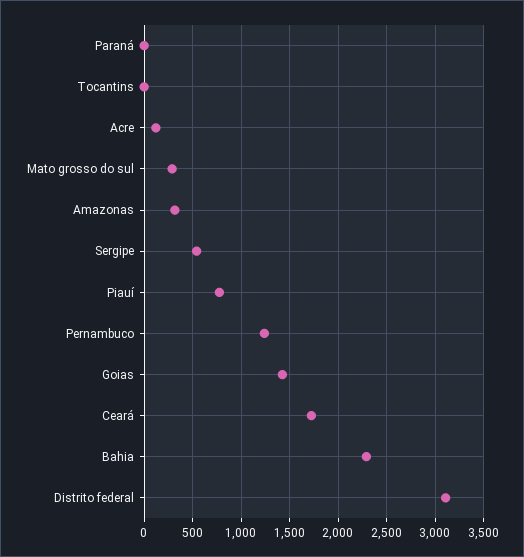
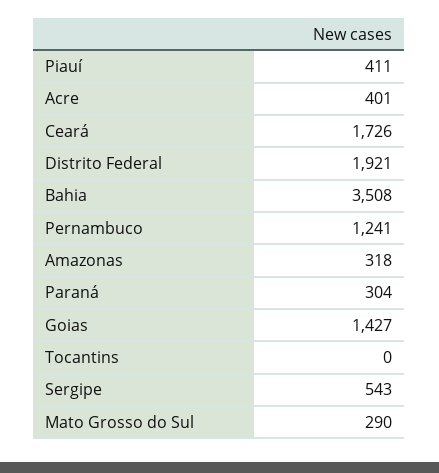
Paraná: 0 -> 304
Acre: 100 -> 401
Piauí: 800 -> 411
Bahia: 2300 -> 3508
Distrito federal: 3100 -> 1921

